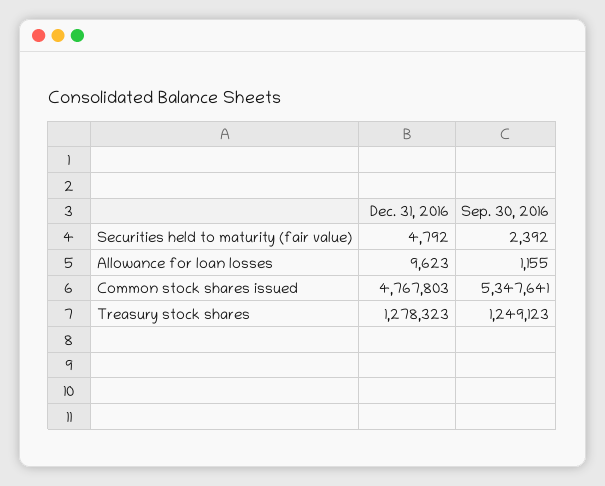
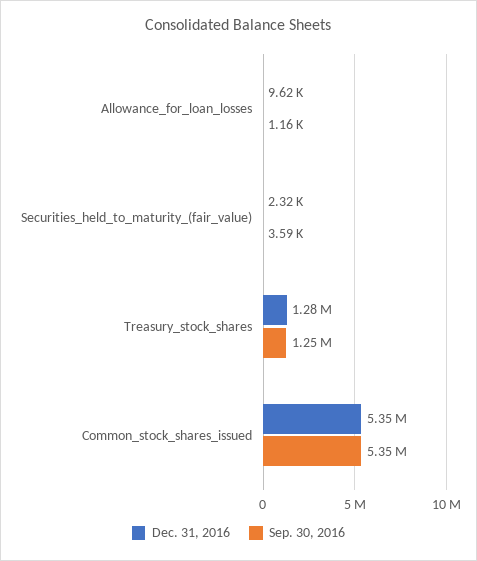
Dec. 31, 2016, Securities held to maturity (fair value): 4792 -> 2320
Sep. 30, 2016, Securities held to maturity (fair value): 2392 -> 3590
Dec. 31, 2016, Common stock shares issued: 4767803 -> 5350000

